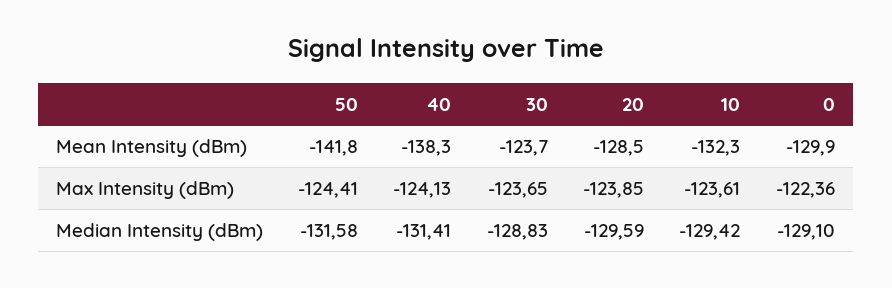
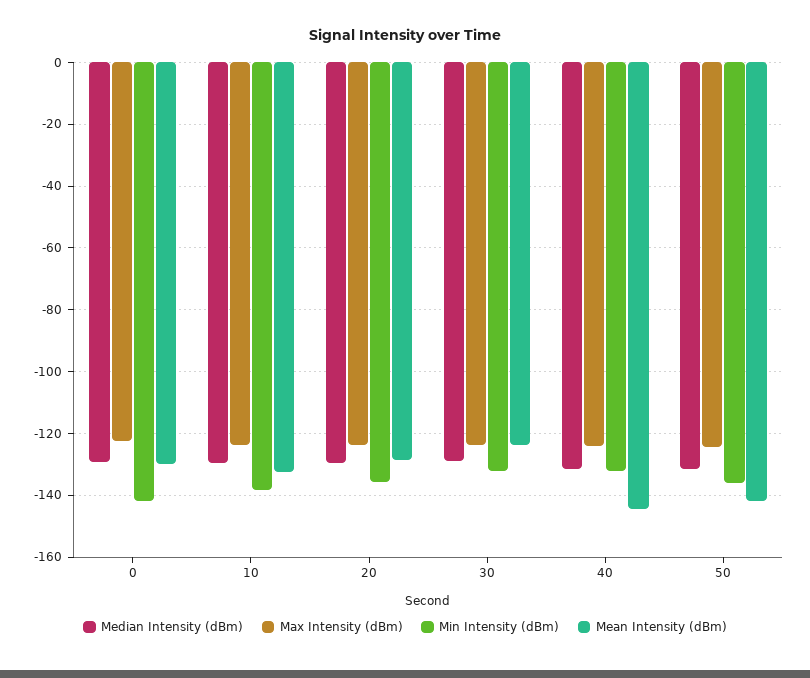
Mean Intensity (dBm), 40: -138.3 -> -144
Min Intensity (dBm), 0: none -> -142
Min Intensity (dBm), 10: none -> -138
Min Intensity (dBm), 20: none -> -136
Min Intensity (dBm), 30: none -> -132
Min Intensity (dBm), 40: none -> -132
Min Intensity (dBm), 50: none -> -136

